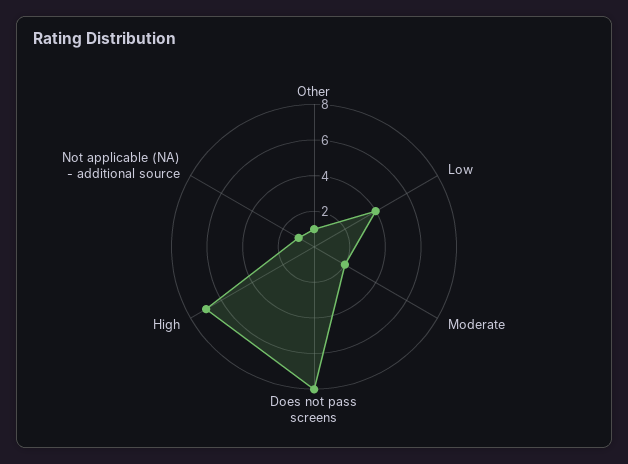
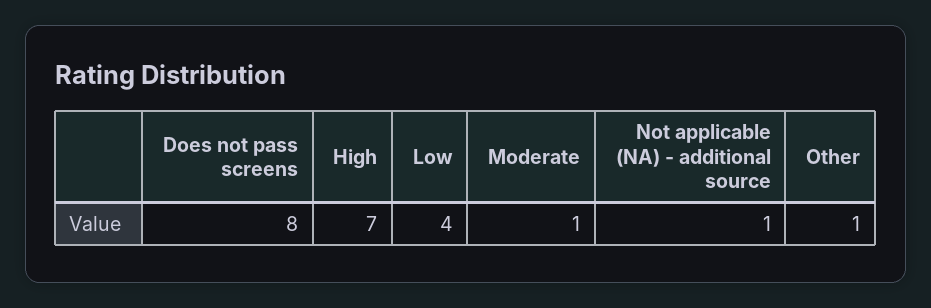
Moderate: 2 -> 1

